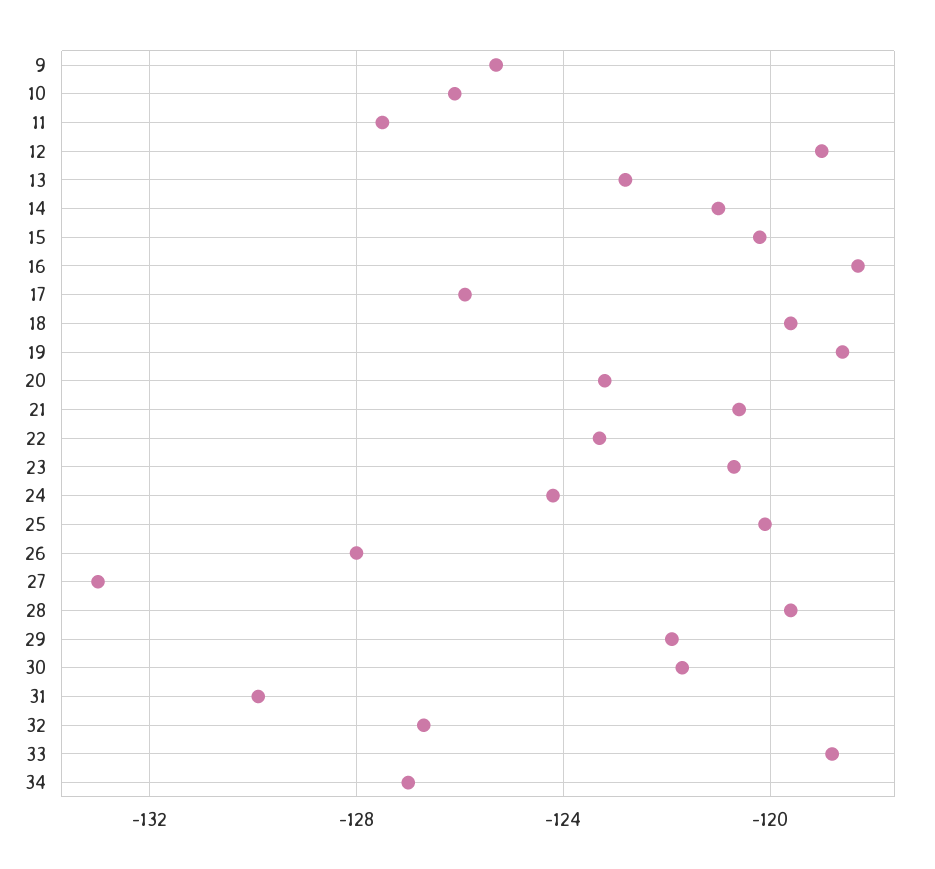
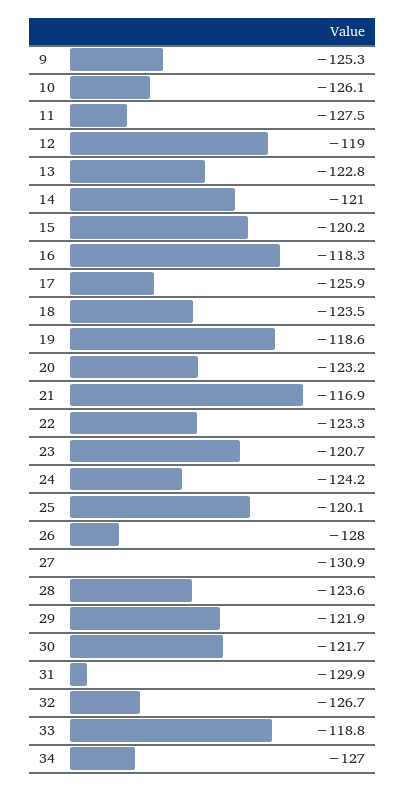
18: -119.5 -> -123.5
21: -120.5 -> -116.9
27: -133 -> -130.9
28: -119.5 -> -123.6

